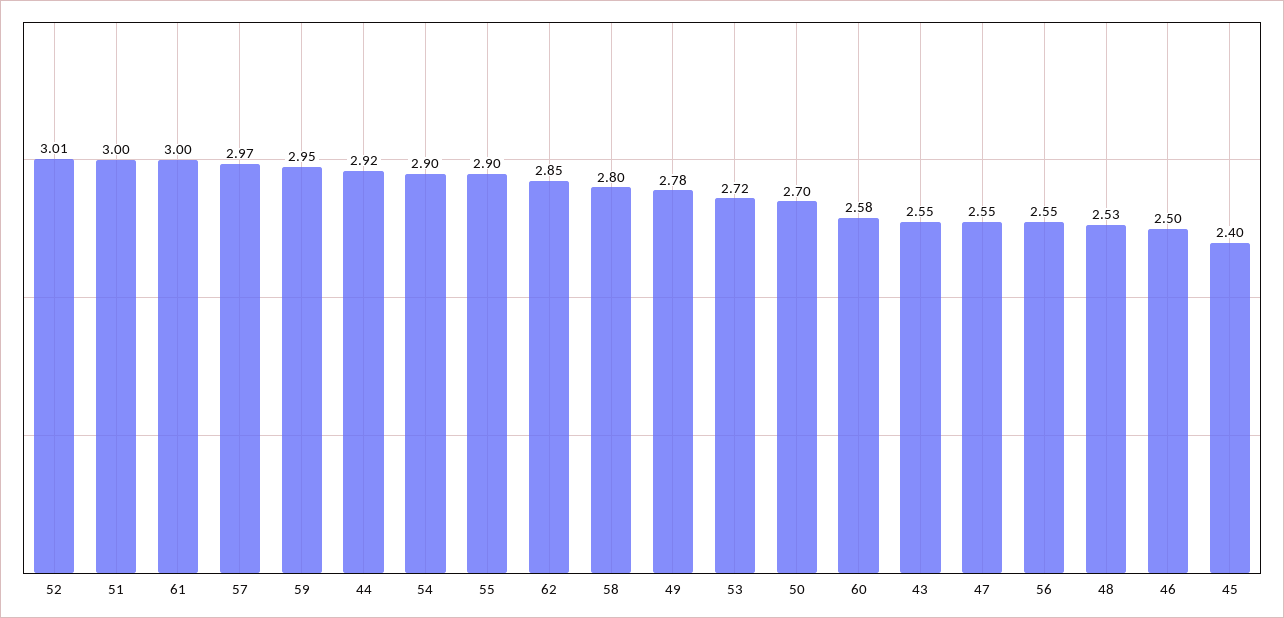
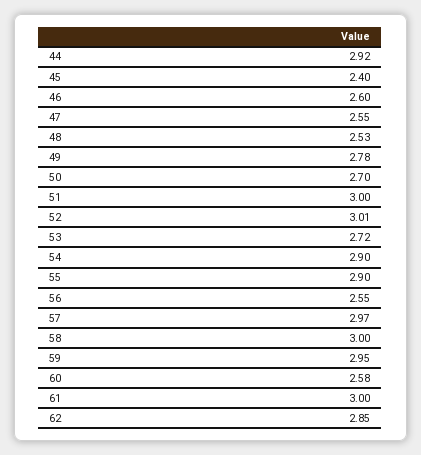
58: 2.8 -> 3
43: 2.55 -> none
46: 2.5 -> 2.6

